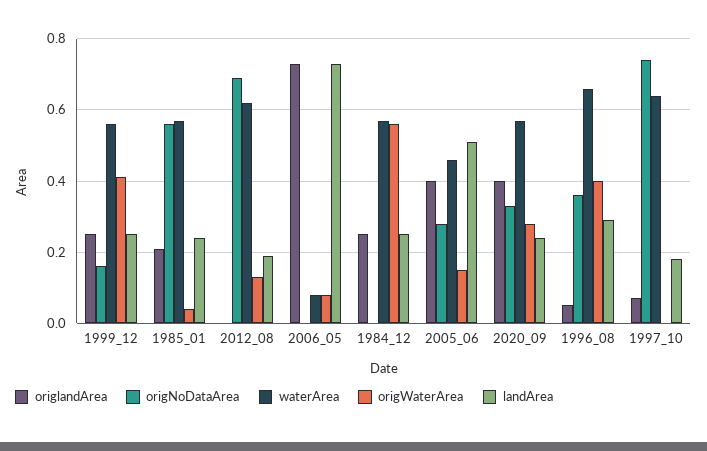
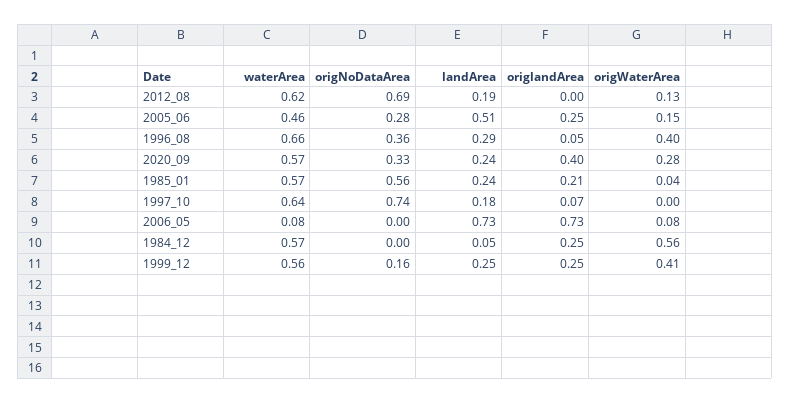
landArea, 1984_12: 0.25 -> 0.05
origlandArea, 2005_06: 0.4 -> 0.25

